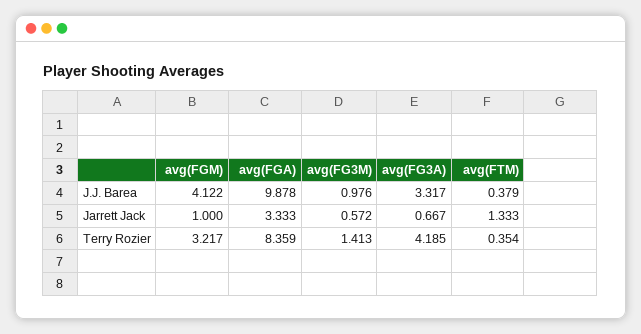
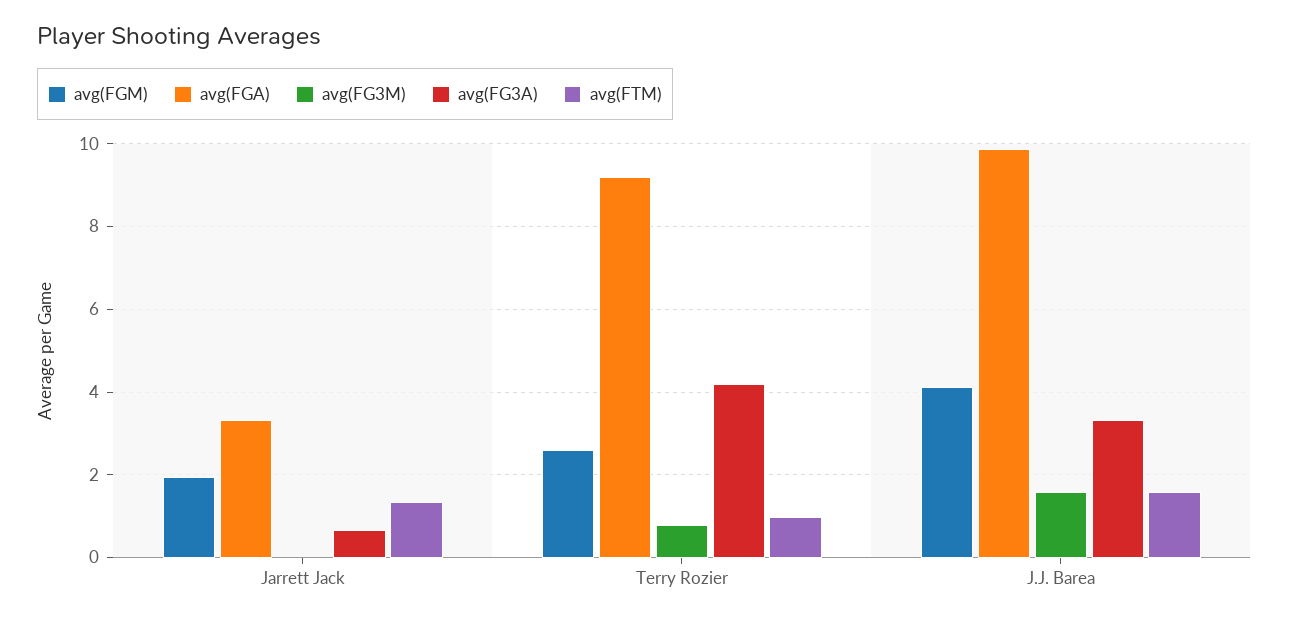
avg(FG3M), J.J. Barea: 0.976 -> 1.6
avg(FTM), J.J. Barea: 0.379 -> 1.6
avg(FGM), Jarrett Jack: 1 -> 2
avg(FG3M), Jarrett Jack: 0.572 -> 0
avg(FGM), Terry Rozier: 3.217 -> 2.6
avg(FGA), Terry Rozier: 8.359 -> 9.2
avg(FG3M), Terry Rozier: 1.413 -> 0.8
avg(FTM), Terry Rozier: 0.354 -> 1

